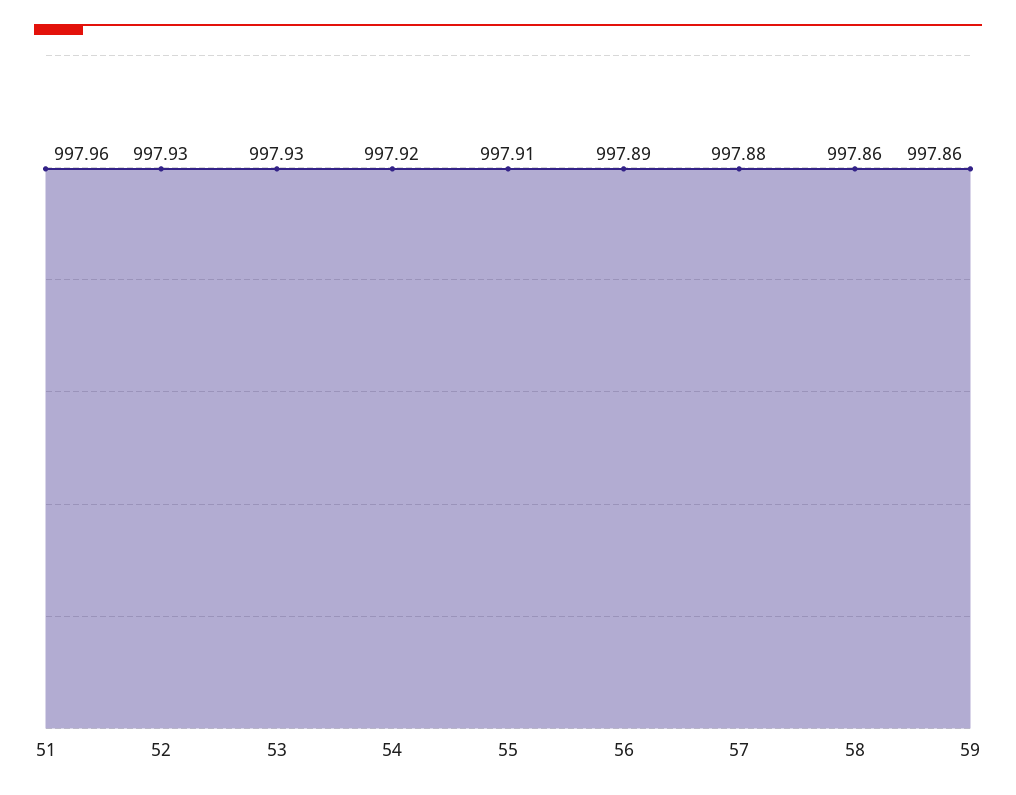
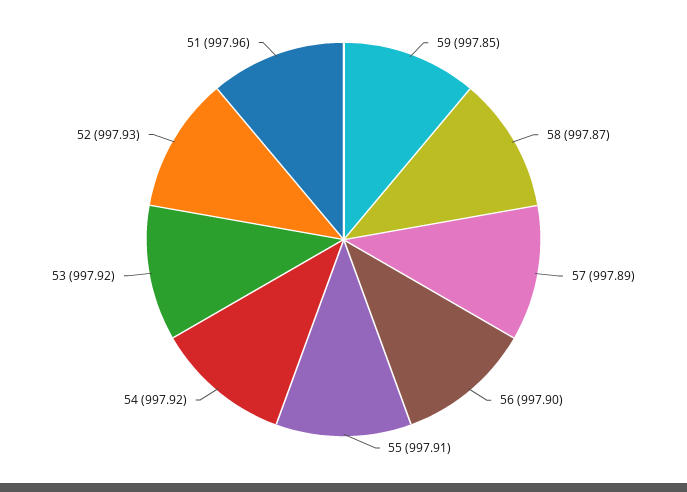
53: 997.93 -> 997.92
56: 997.89 -> 997.9
57: 997.88 -> 997.89
58: 997.86 -> 997.87
59: 997.86 -> 997.85

